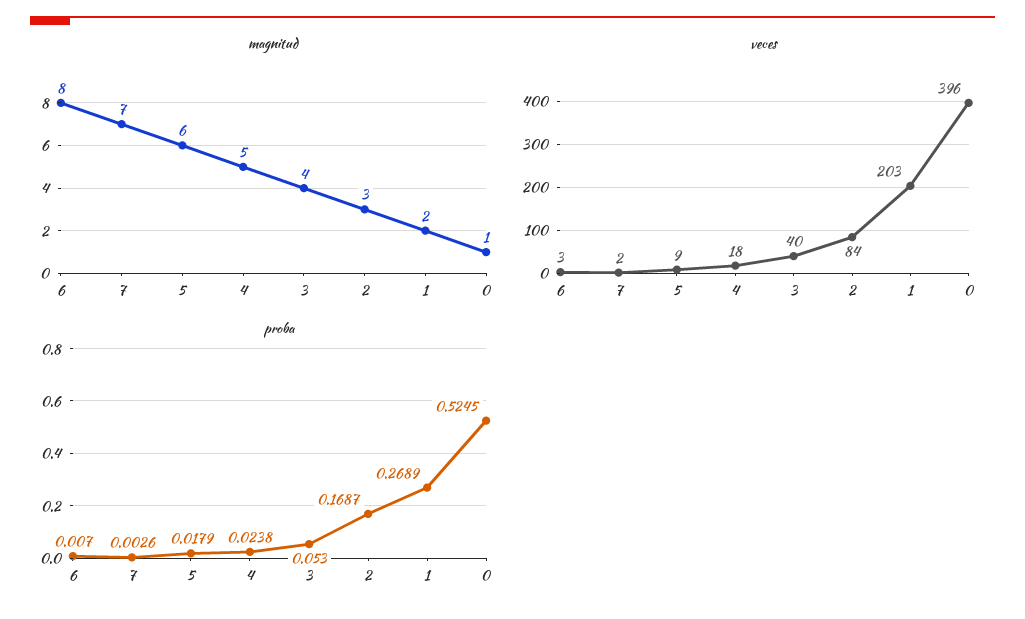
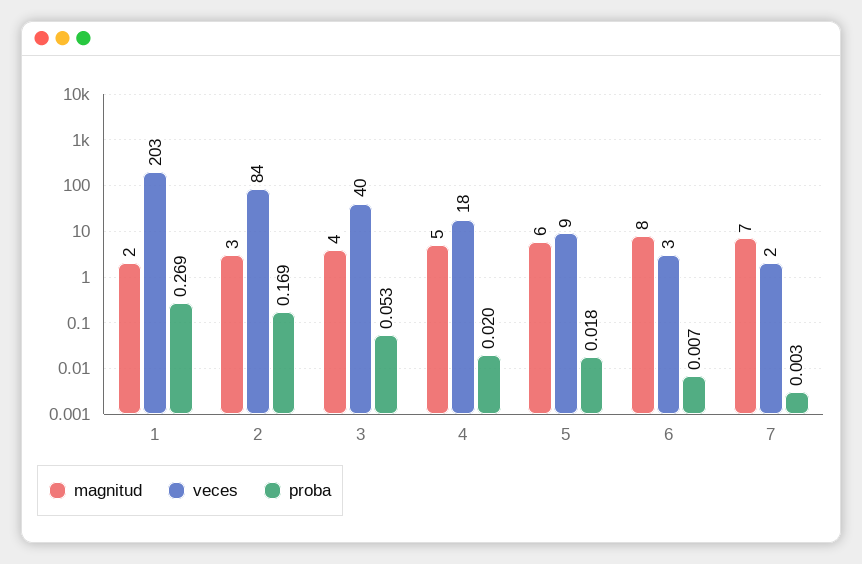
magnitud, 0: 1 -> none
veces, 0: 396 -> none
proba, 4: 0.0238 -> 0.02
proba, 0: 0.5245 -> none

